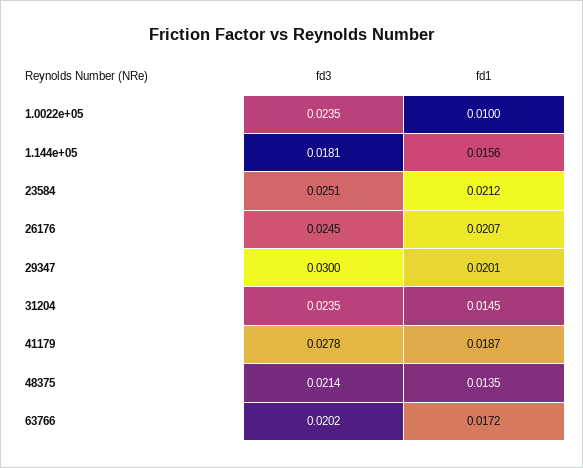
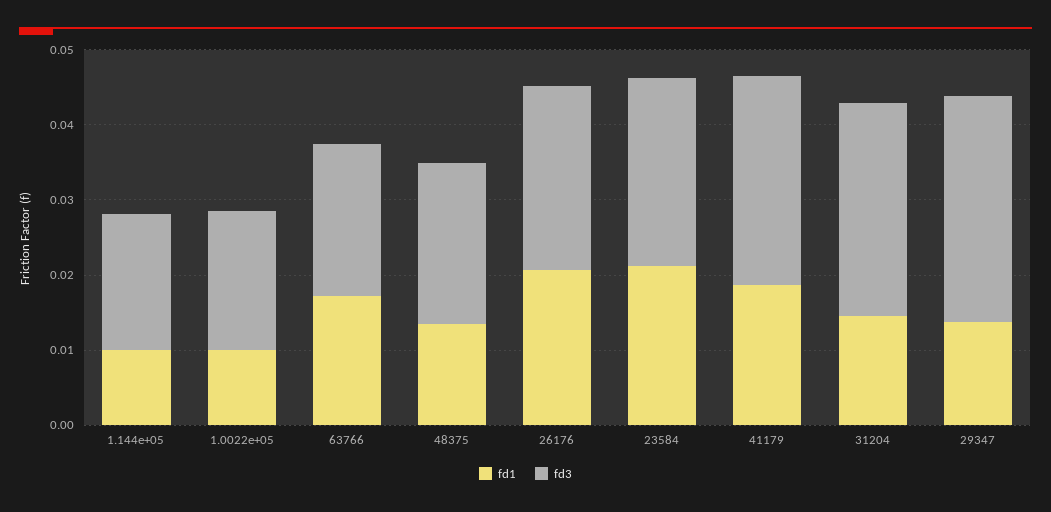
fd3, 1.0022e+05: 0.0235 -> 0.018
fd1, 1.144e+05: 0.0156 -> 0.01
fd1, 29347: 0.0201 -> 0.014
fd3, 31204: 0.0235 -> 0.028

